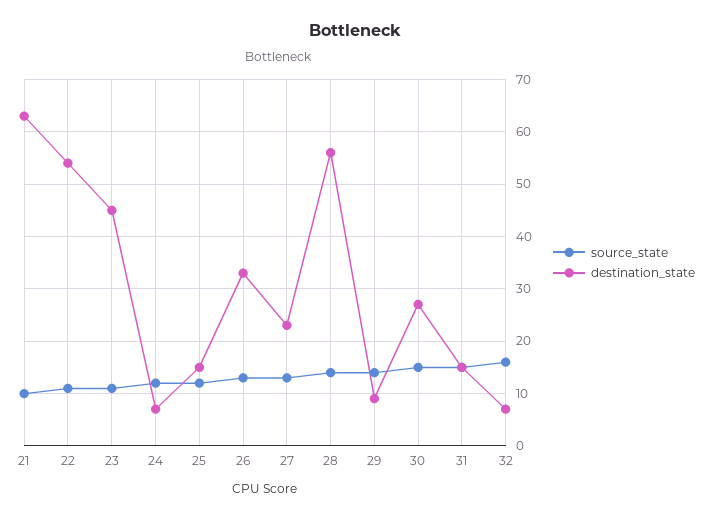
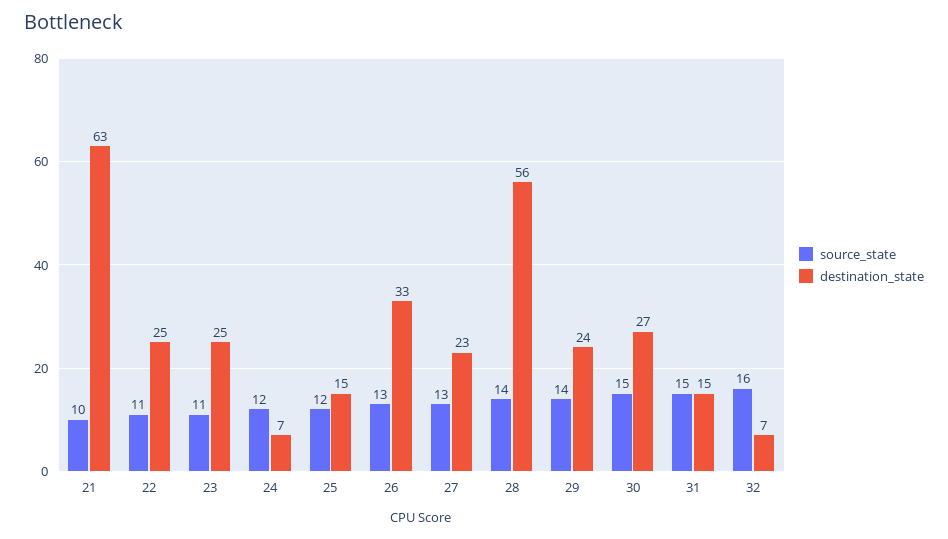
destination_state, 22: 55 -> 25
destination_state, 23: 45 -> 25
destination_state, 29: 10 -> 24

